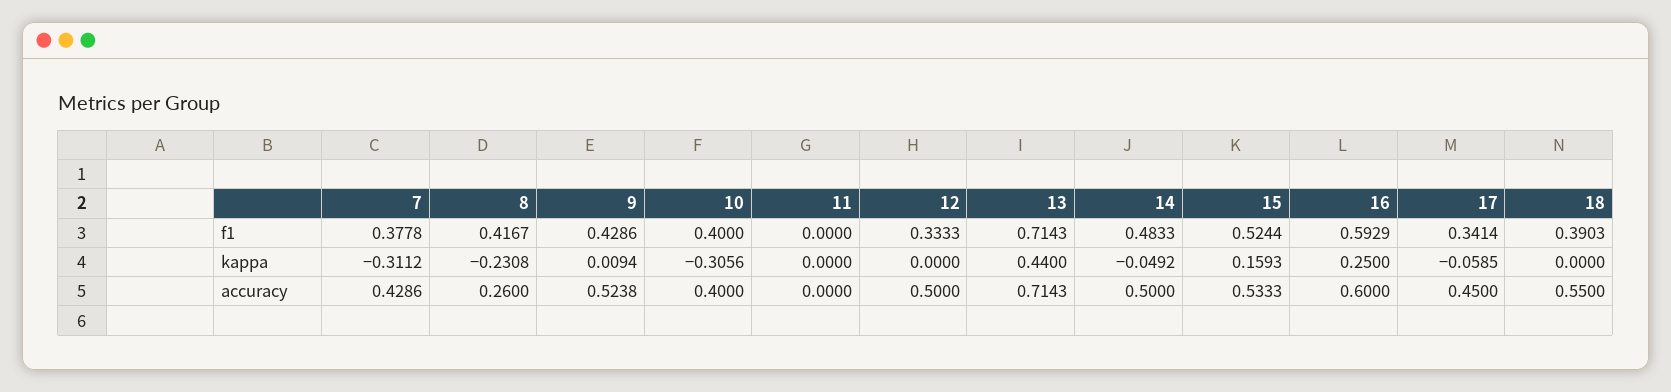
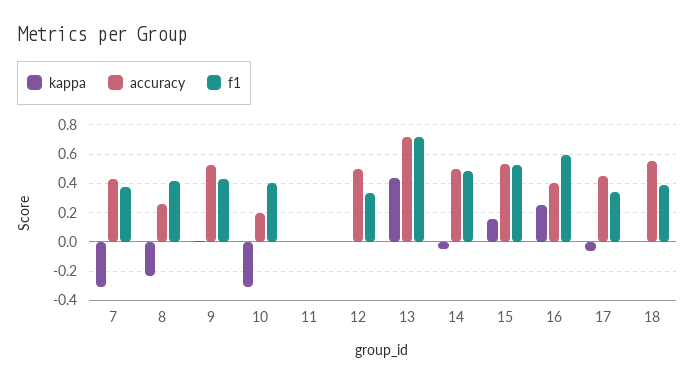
accuracy, 10: 0.4 -> 0.2
accuracy, 16: 0.6 -> 0.4

